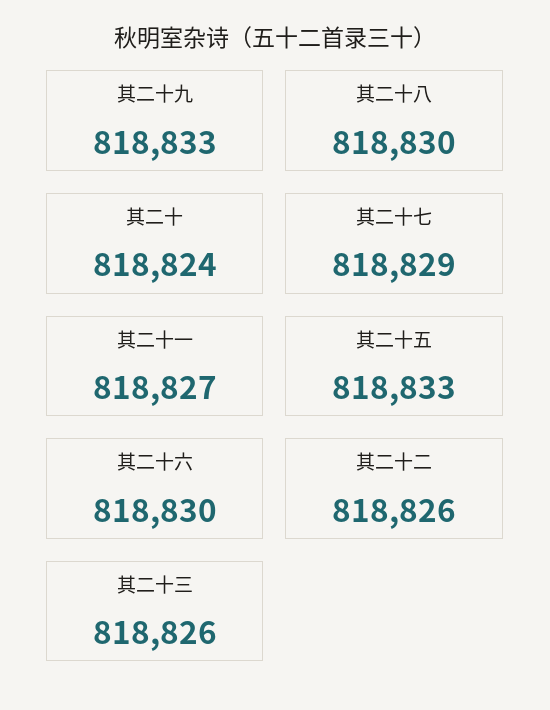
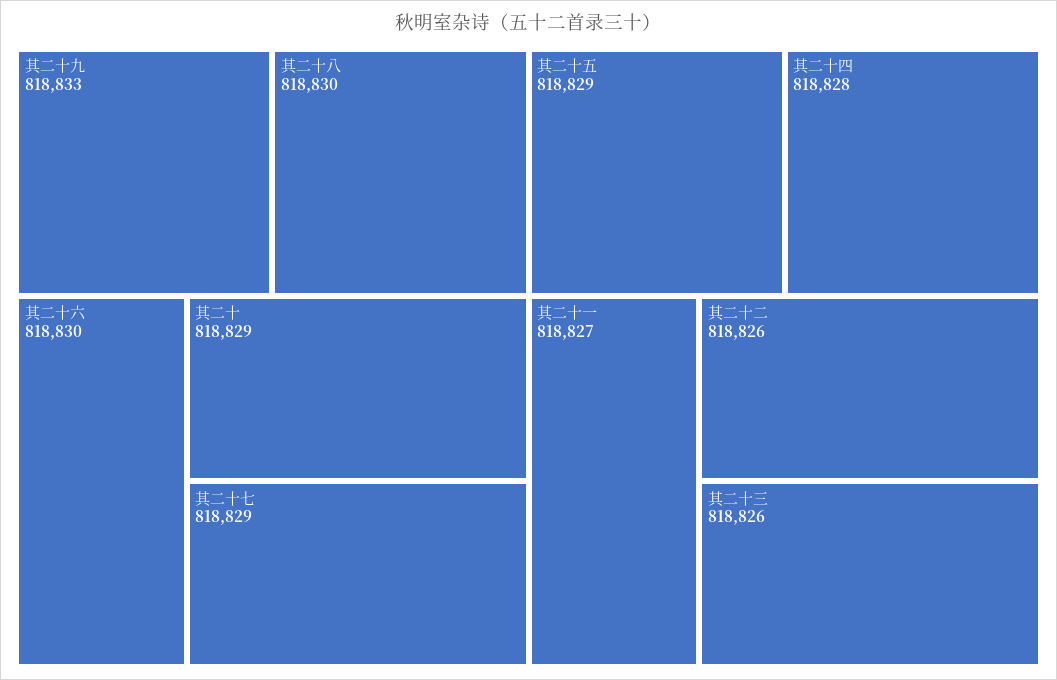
其二十: 818824 -> 818829
其二十五: 818833 -> 818829
其二十四: none -> 818828

